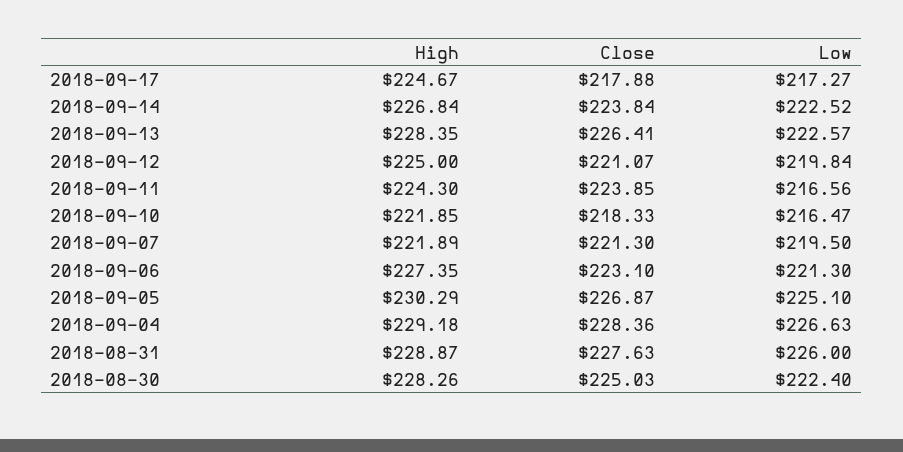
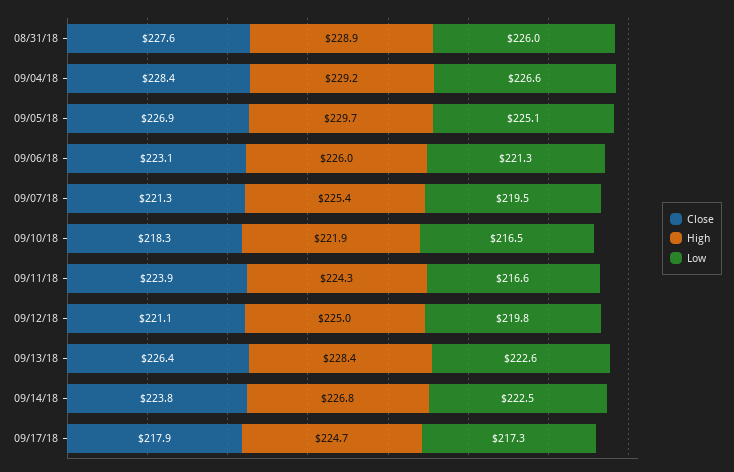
High, 2018-09-07: 221.89 -> 225.4
High, 2018-09-06: 227.35 -> 226
High, 2018-09-05: 230.29 -> 229.7
High, 2018-08-30: 228.26 -> none
Close, 2018-08-30: 225.03 -> none
Low, 2018-08-30: 222.4 -> none

